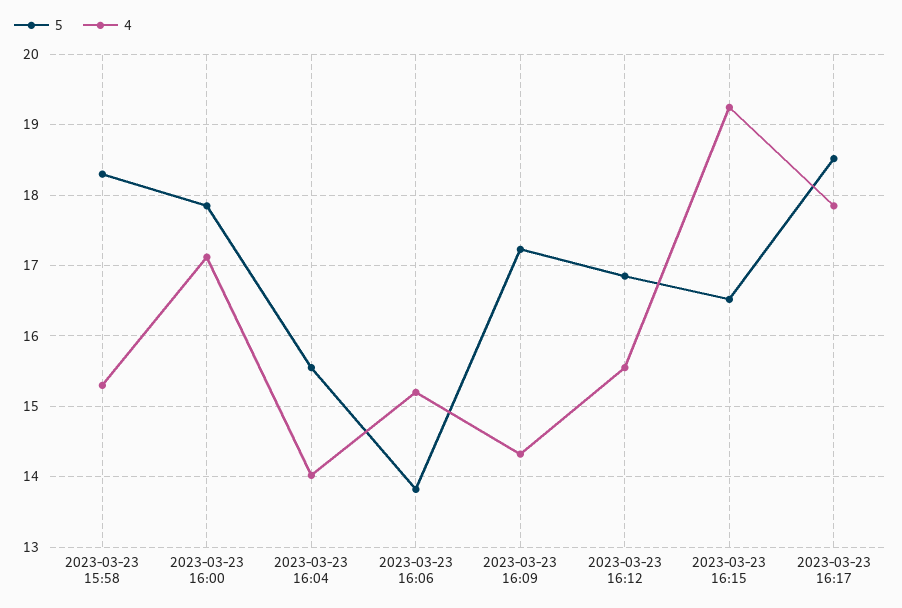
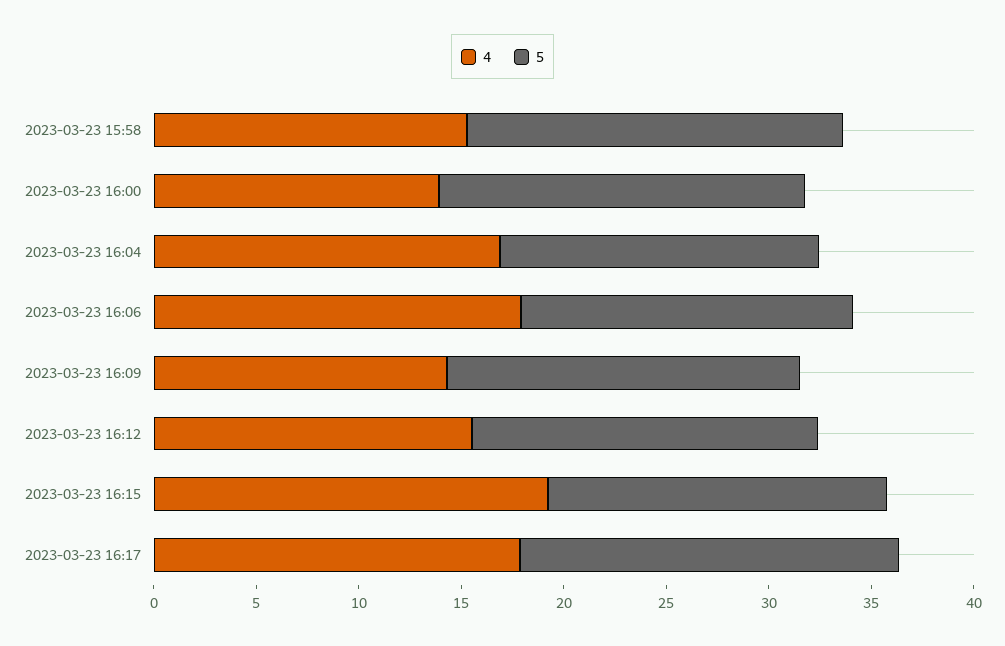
4, 2023-03-23 16:00: 17.1 -> 14
4, 2023-03-23 16:04: 14 -> 17
5, 2023-03-23 16:06: 13.8 -> 16
4, 2023-03-23 16:06: 15.2 -> 18

